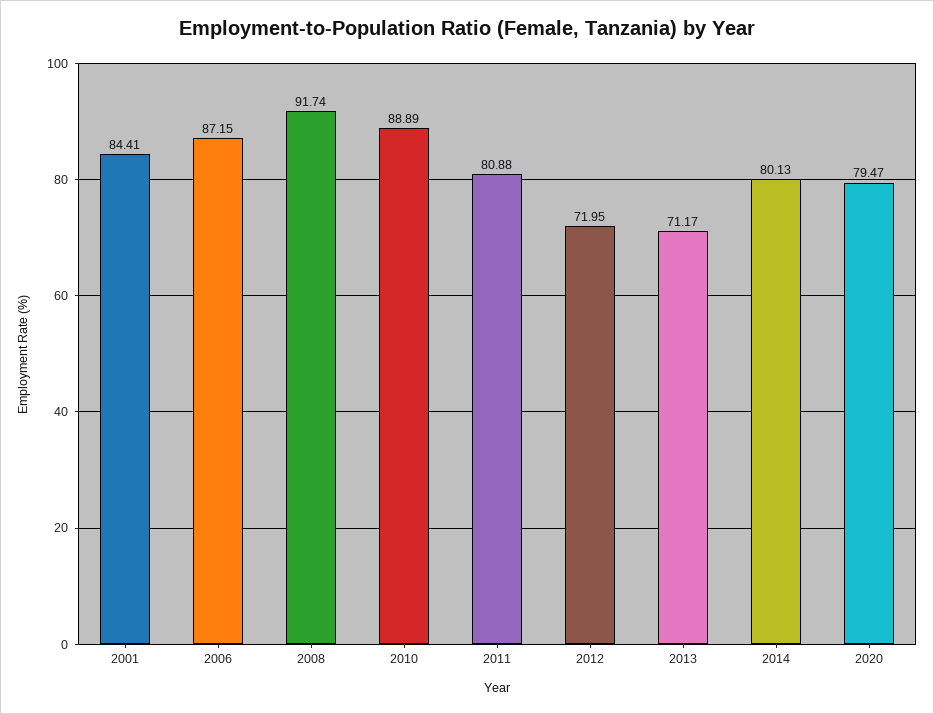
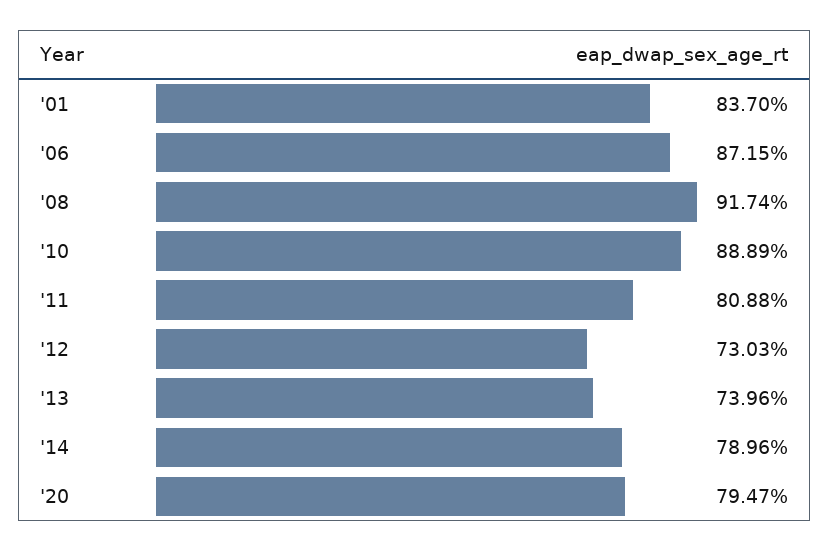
2001: 84.41 -> 83.7
2012: 71.95 -> 73.03
2013: 71.17 -> 73.96
2014: 80.13 -> 78.96

